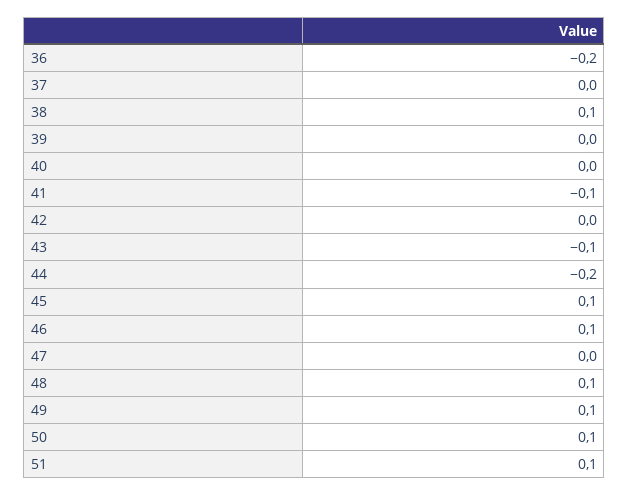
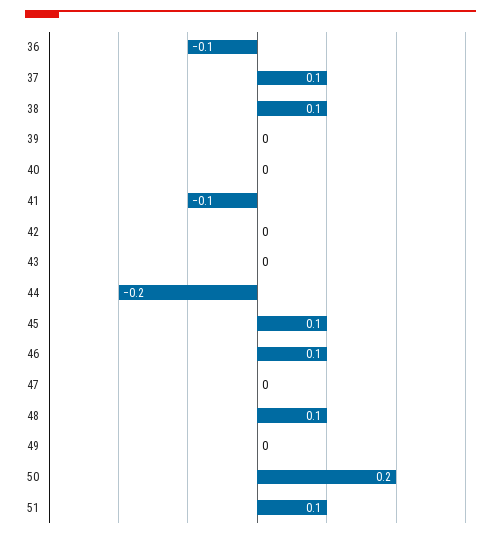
36: -0.2 -> -0.1
37: 0 -> 0.1
43: -0.1 -> 0
49: 0.1 -> 0
50: 0.1 -> 0.2

